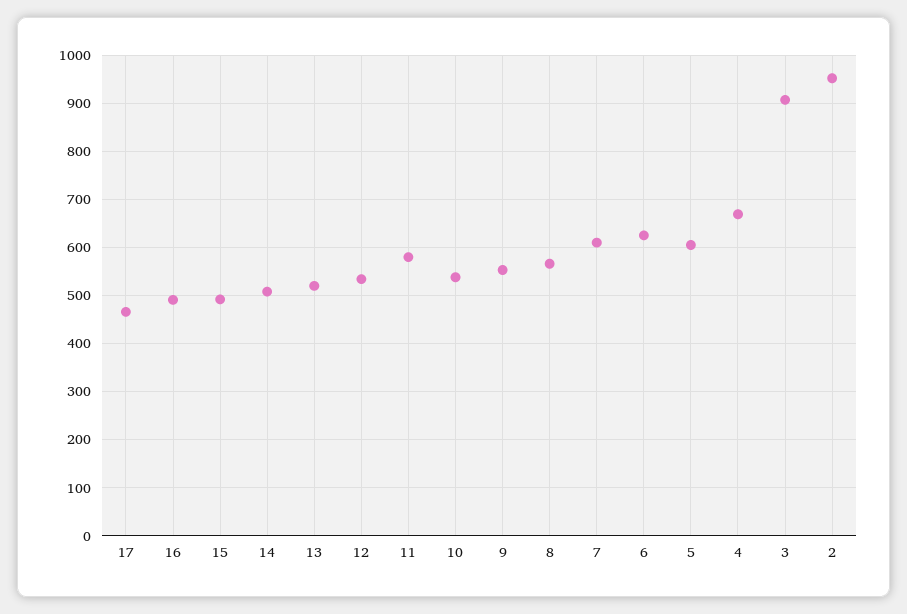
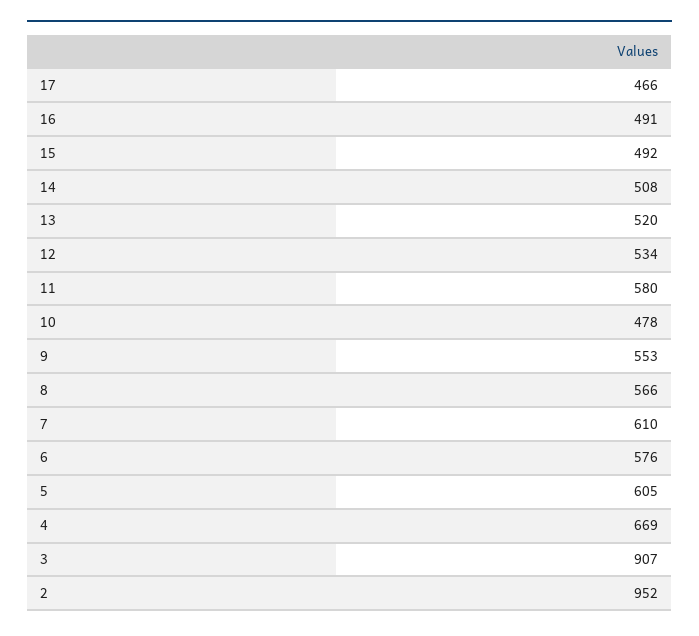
10: 540 -> 478
6: 620 -> 576

